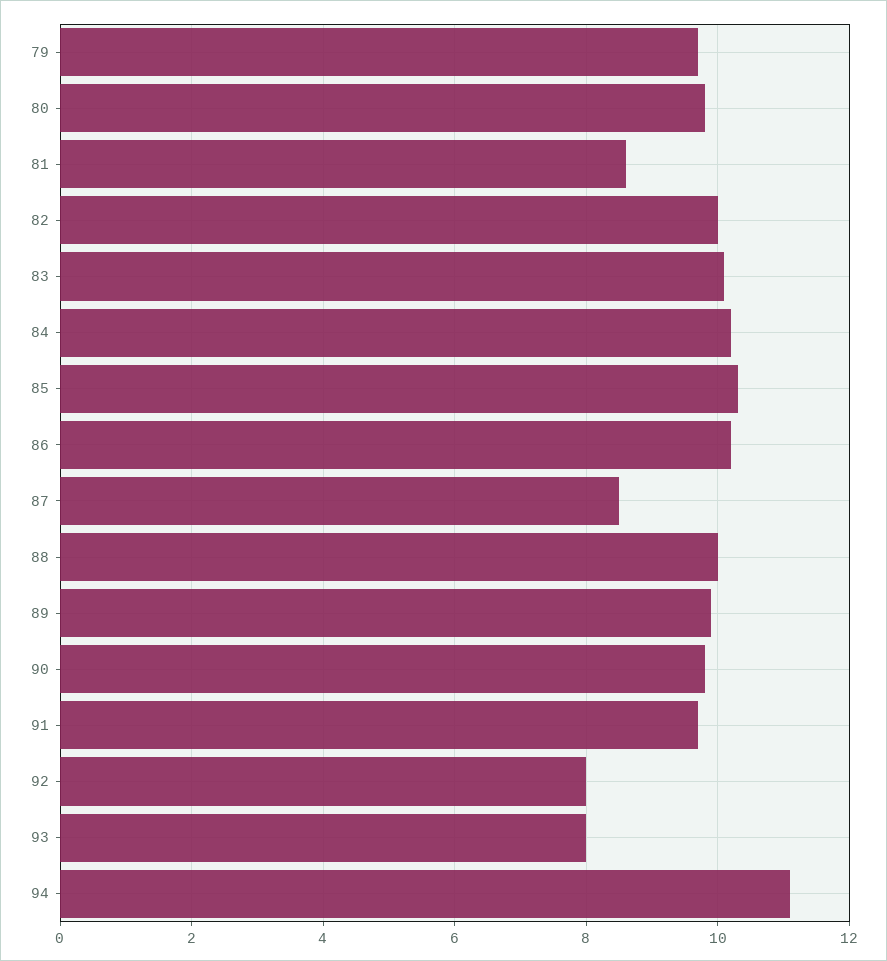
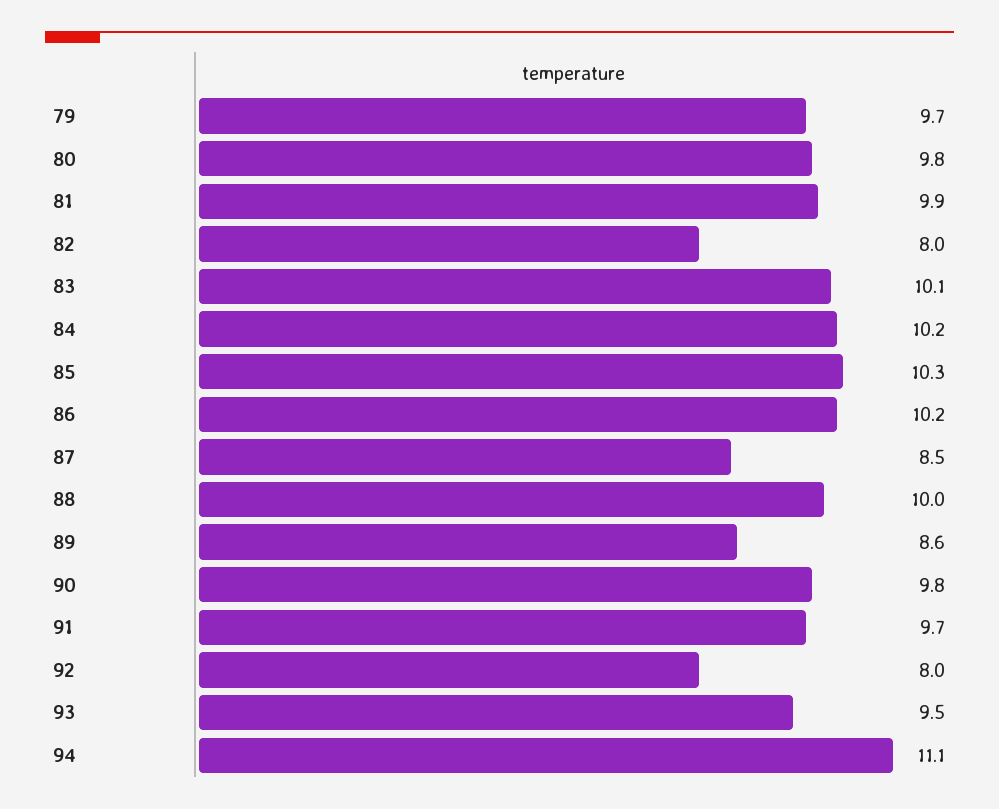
81: 8.5 -> 9.9
82: 10 -> 8
89: 10 -> 8.6
93: 8 -> 9.5

